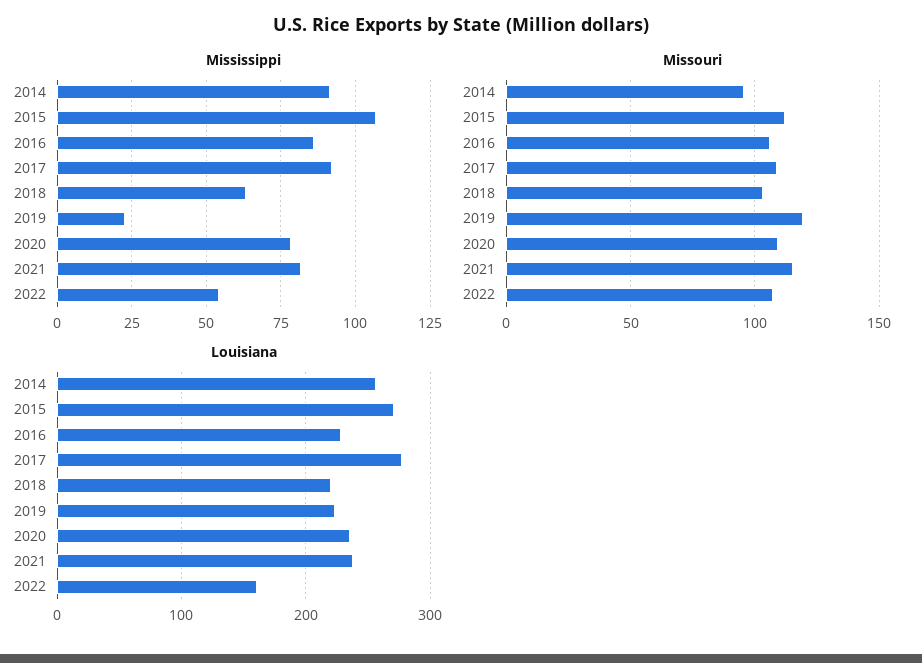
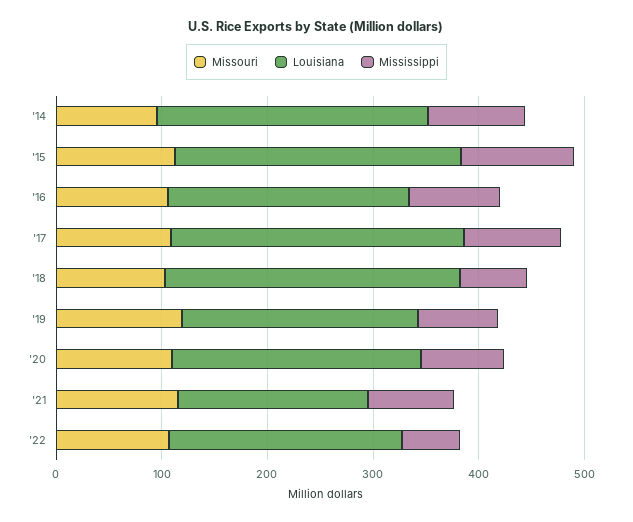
Mississippi, 2019: 22.5 -> 80
Louisiana, 2018: 220 -> 280
Louisiana, 2021: 240 -> 180
Louisiana, 2022: 160 -> 220

